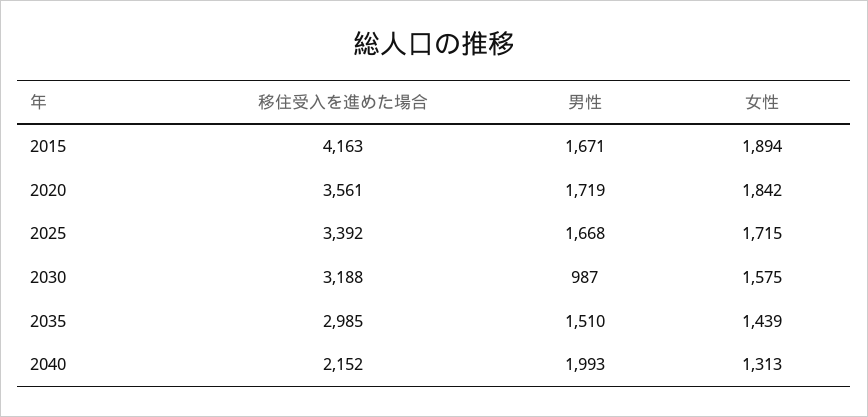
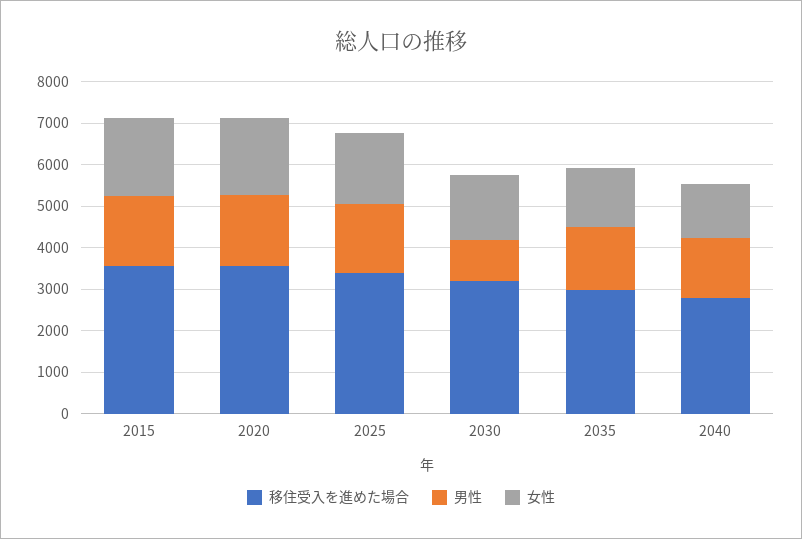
移住受入を進めた場合, 2015: 4163 -> 3600
移住受入を進めた場合, 2040: 2152 -> 2800
男性, 2040: 1993 -> 1400

